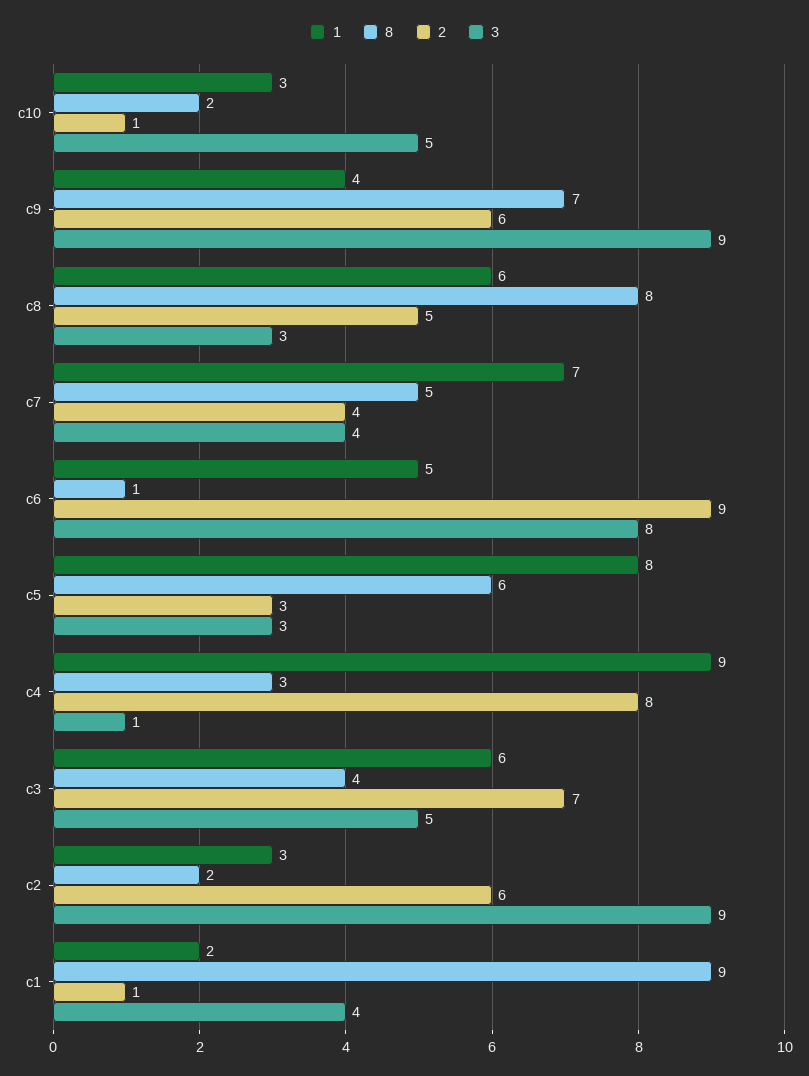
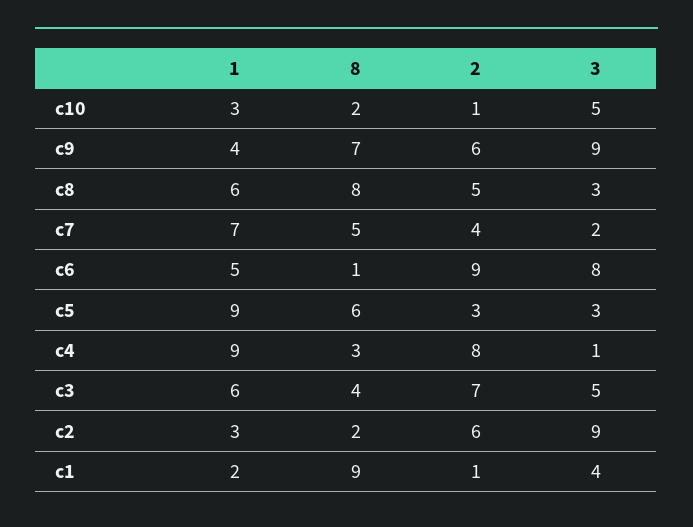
3, c7: 4 -> 2
1, c5: 8 -> 9

